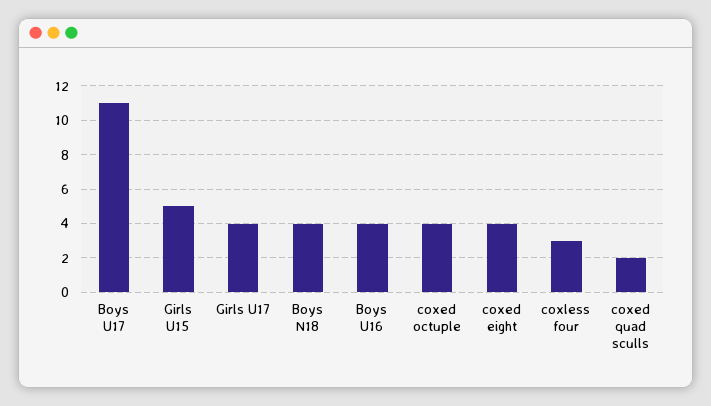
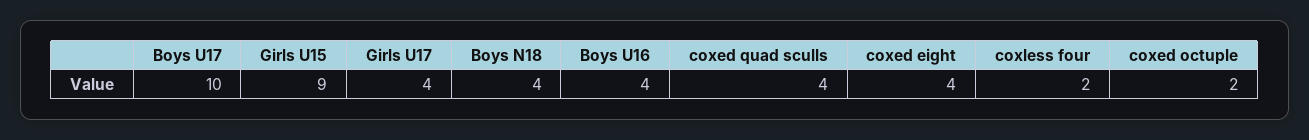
Boys U17: 11 -> 10
Girls U15: 5 -> 9
coxed octuple: 4 -> 2
coxless four: 3 -> 2
coxed quad sculls: 2 -> 4

